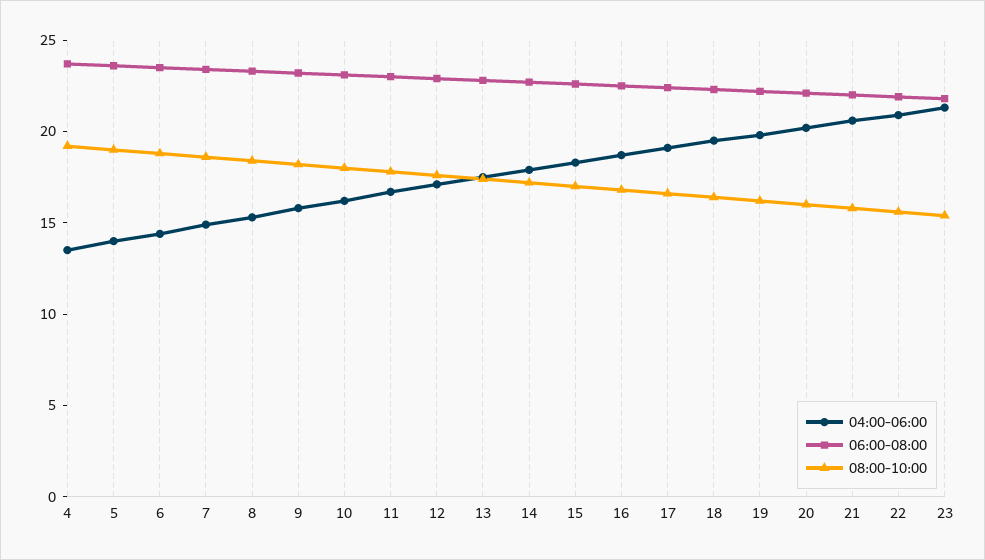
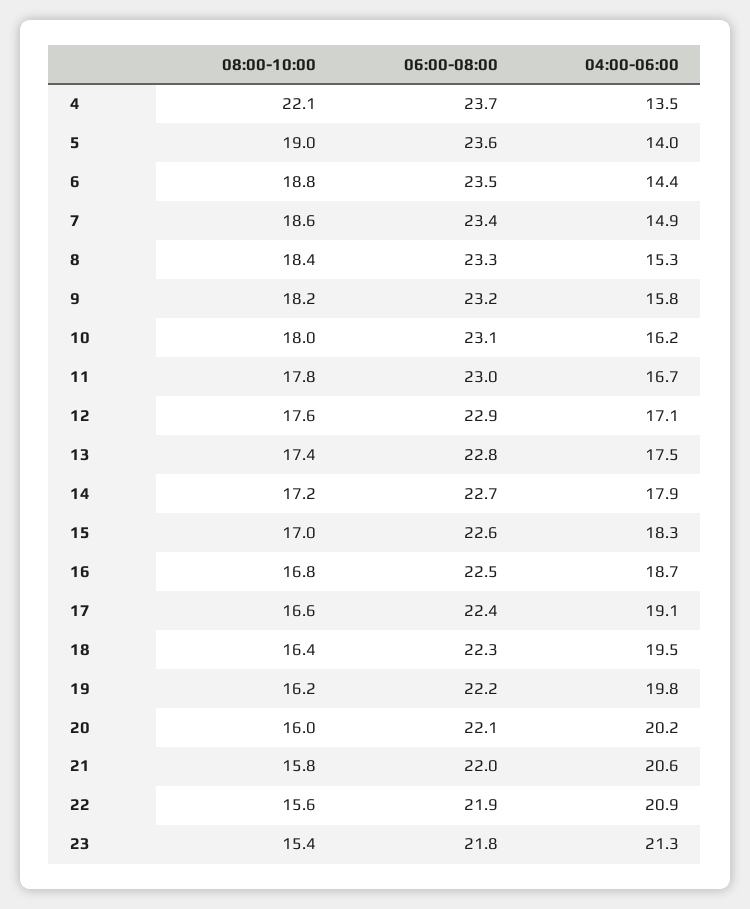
08:00-10:00, 4: 19 -> 22.1

